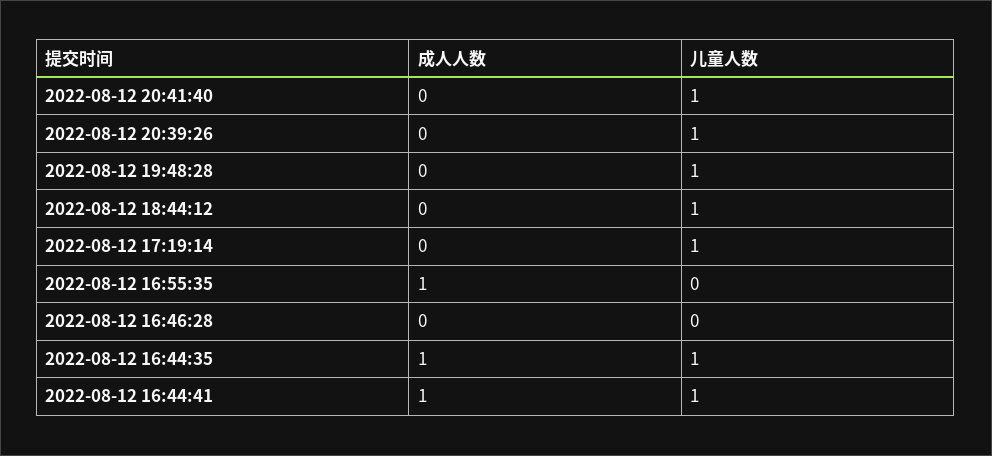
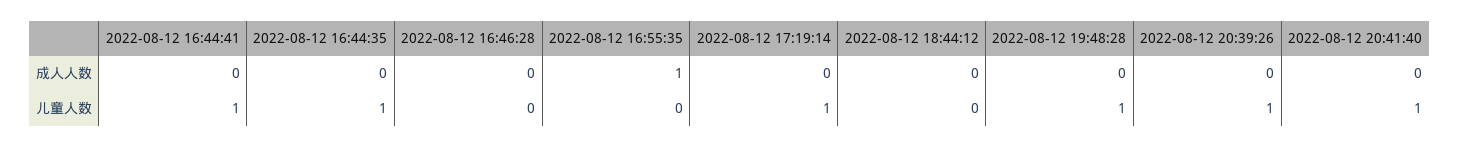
儿童人数, 2022-08-12 18:44:12: 1 -> 0
成人人数, 2022-08-12 16:44:35: 1 -> 0
成人人数, 2022-08-12 16:44:41: 1 -> 0

